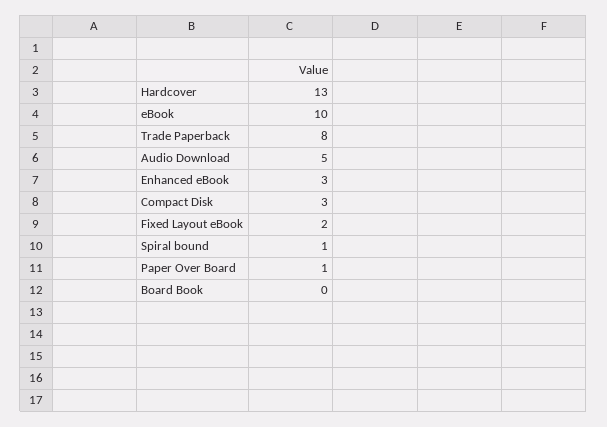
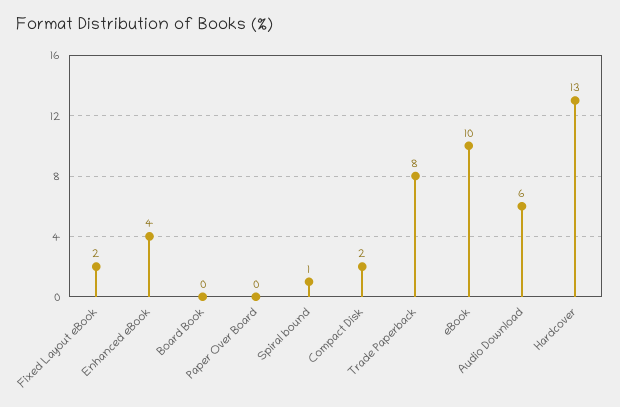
Audio Download: 5 -> 6
Enhanced eBook: 3 -> 4
Compact Disk: 3 -> 2
Paper Over Board: 1 -> 0

